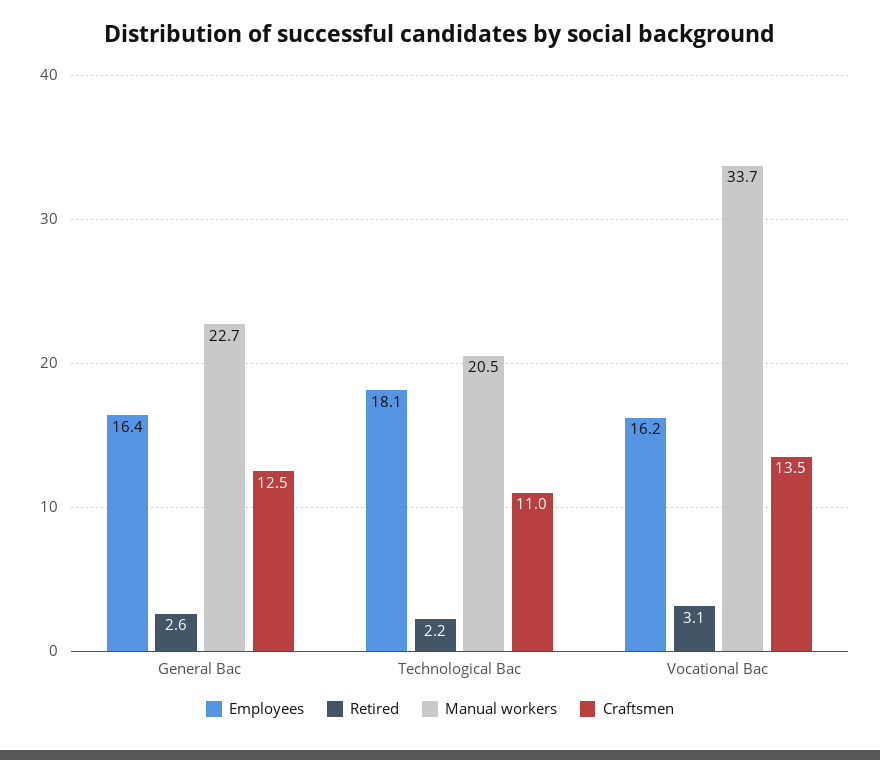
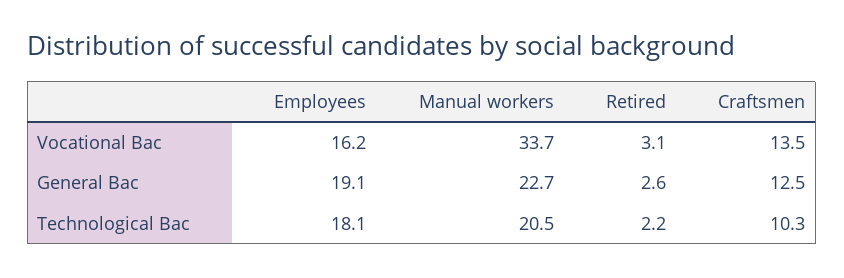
Employees, General Bac: 16.4 -> 19.1
Craftsmen, Technological Bac: 11 -> 10.3

